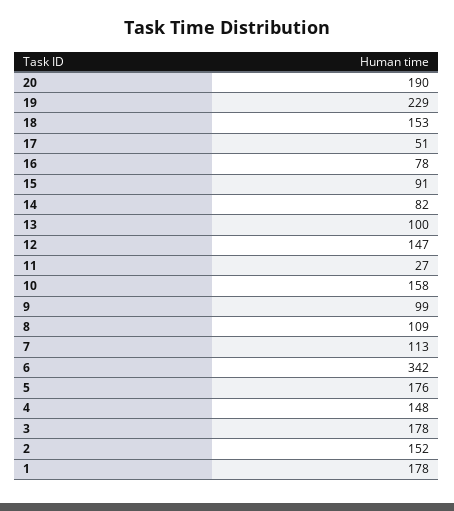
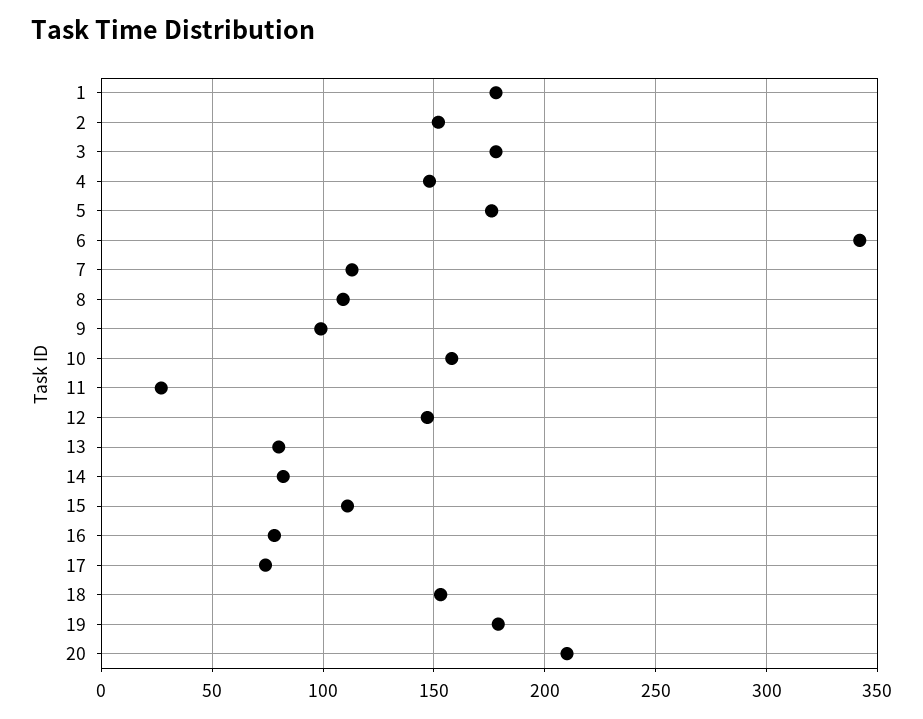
20: 190 -> 210
19: 229 -> 180
17: 51 -> 75
15: 91 -> 110
13: 100 -> 80

